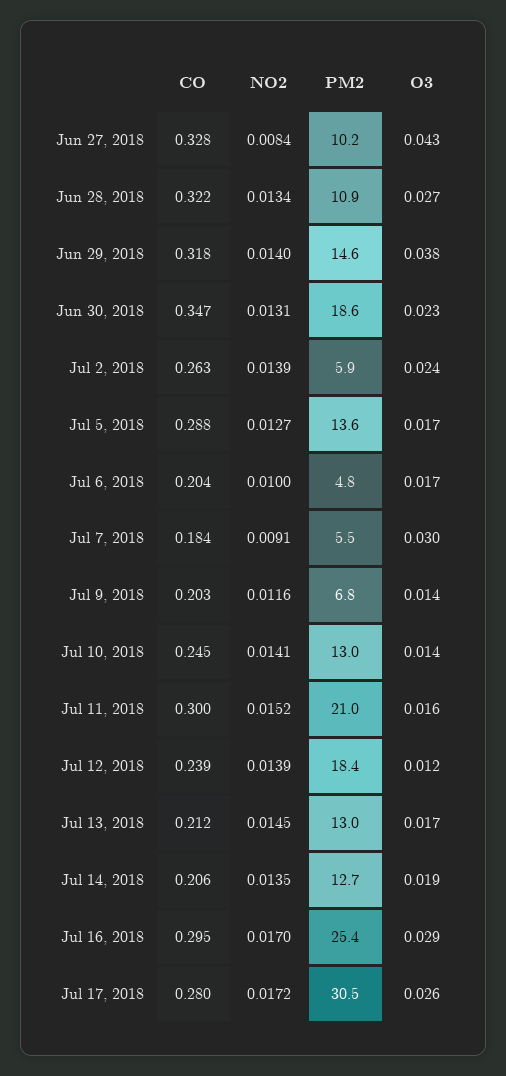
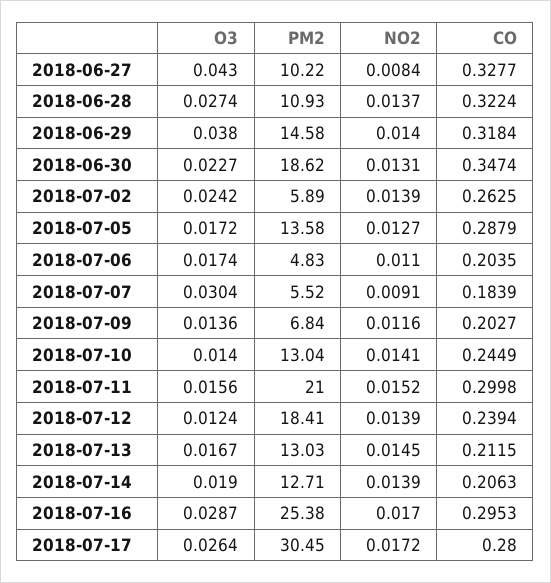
NO2, Jun 28, 2018: 0.0134 -> 0.0137
NO2, Jul 6, 2018: 0.01 -> 0.011
NO2, Jul 14, 2018: 0.0135 -> 0.0139

